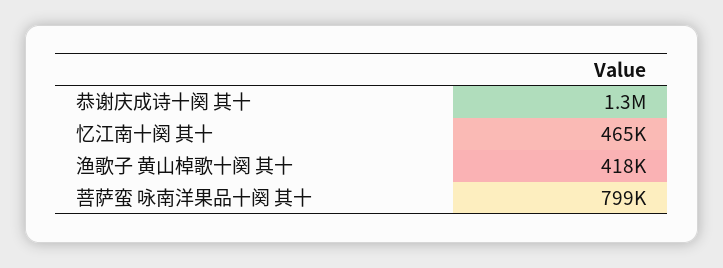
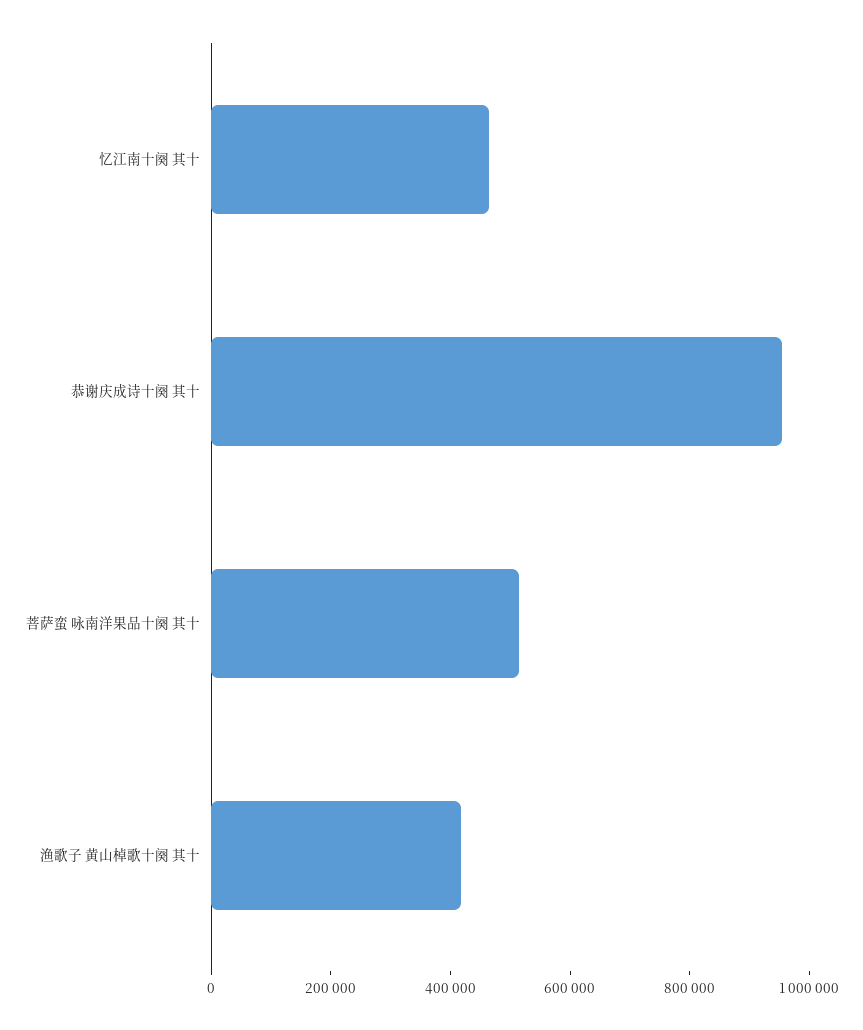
恭谢庆成诗十阕 其十: 1300000 -> 950000
菩萨蛮 咏南洋果品十阕 其十: 799000 -> 500000

